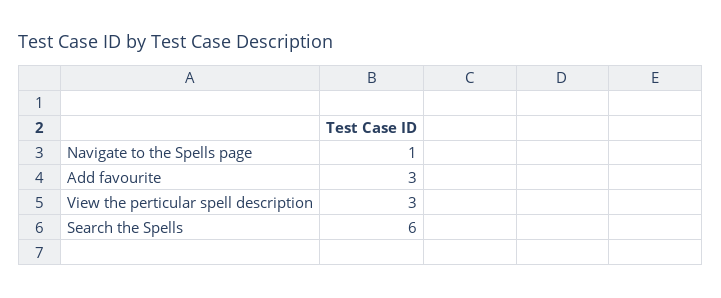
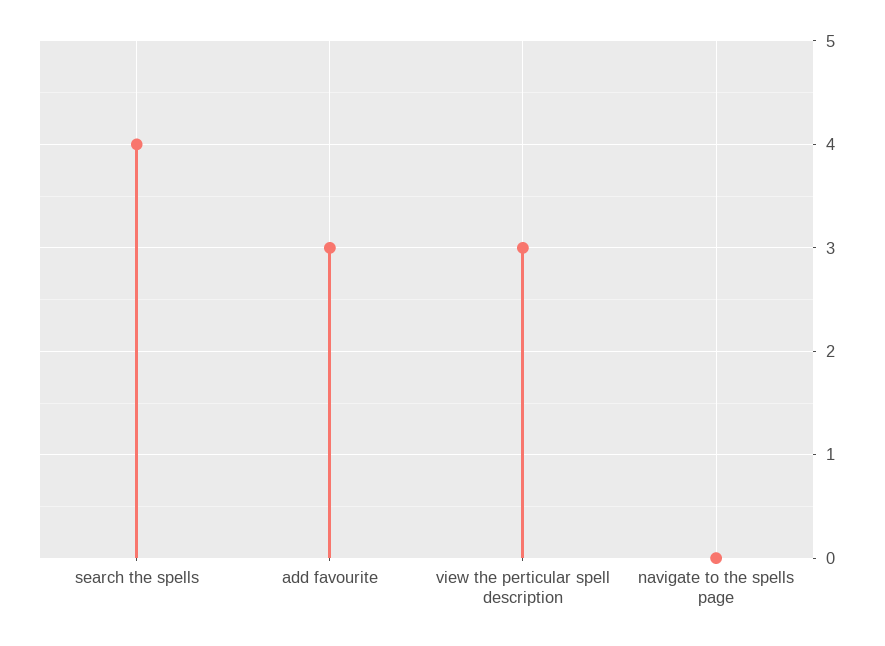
Navigate to the Spells page: 1 -> 0
Search the Spells: 6 -> 4

